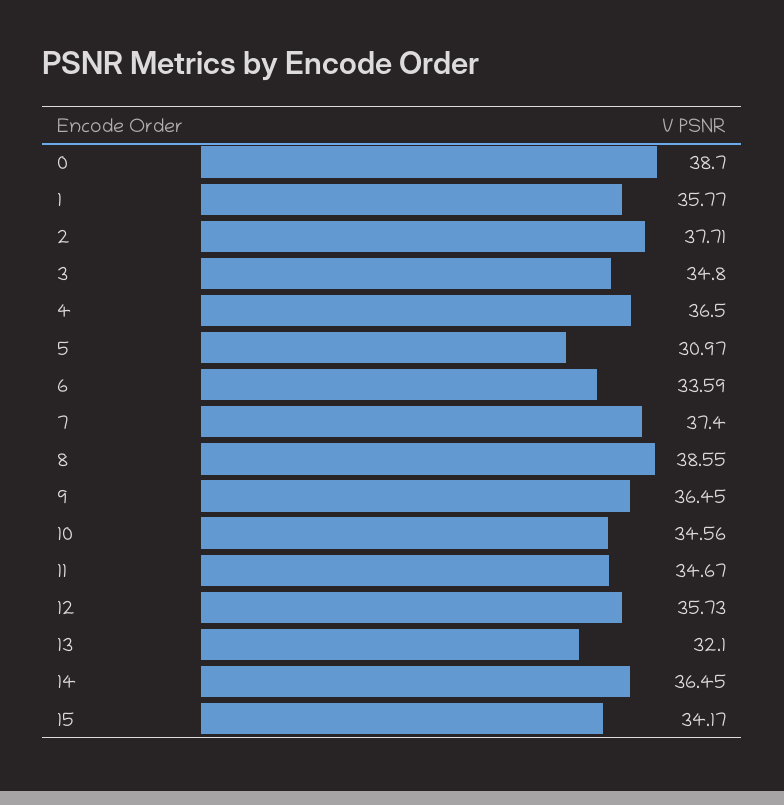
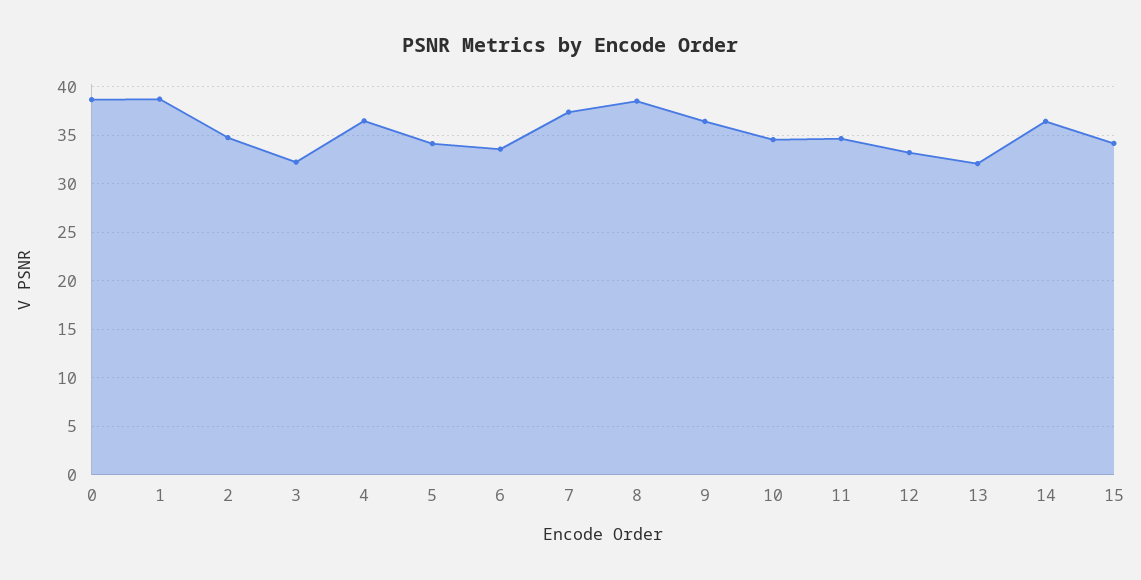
1: 35.77 -> 39
2: 37.71 -> 35
3: 34.8 -> 32
5: 30.97 -> 34
12: 35.73 -> 33

